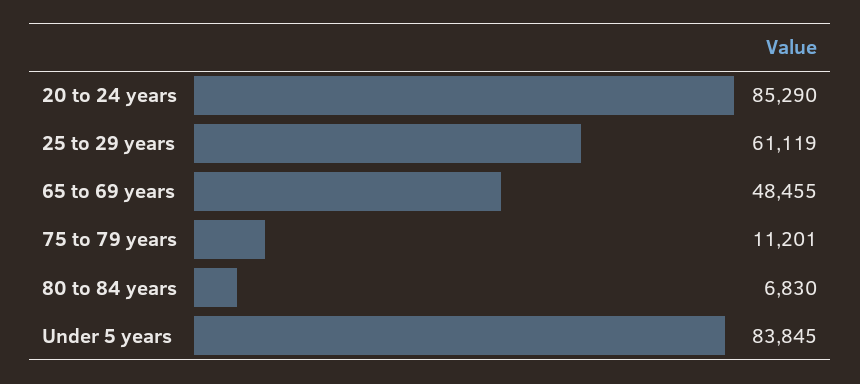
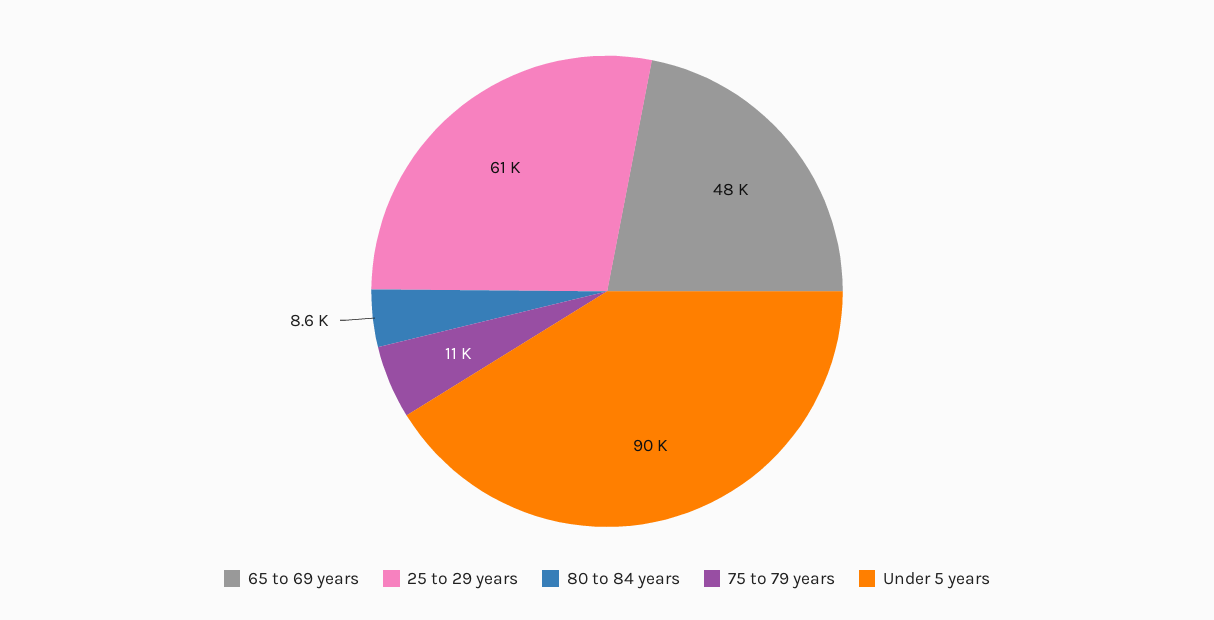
20 to 24 years: 85290 -> none
80 to 84 years: 6830 -> 8600
Under 5 years: 83845 -> 90000

